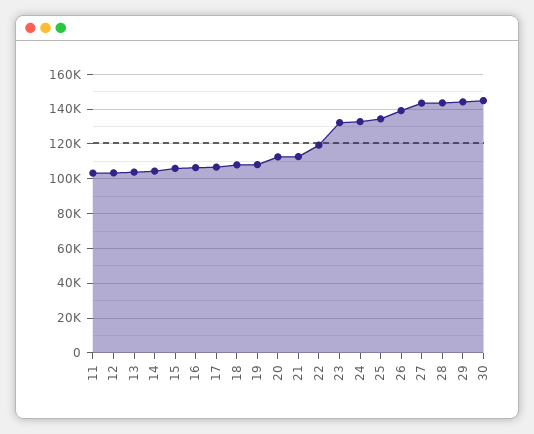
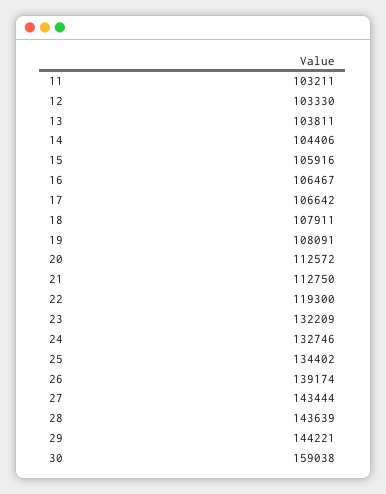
30: 145000 -> 159038

